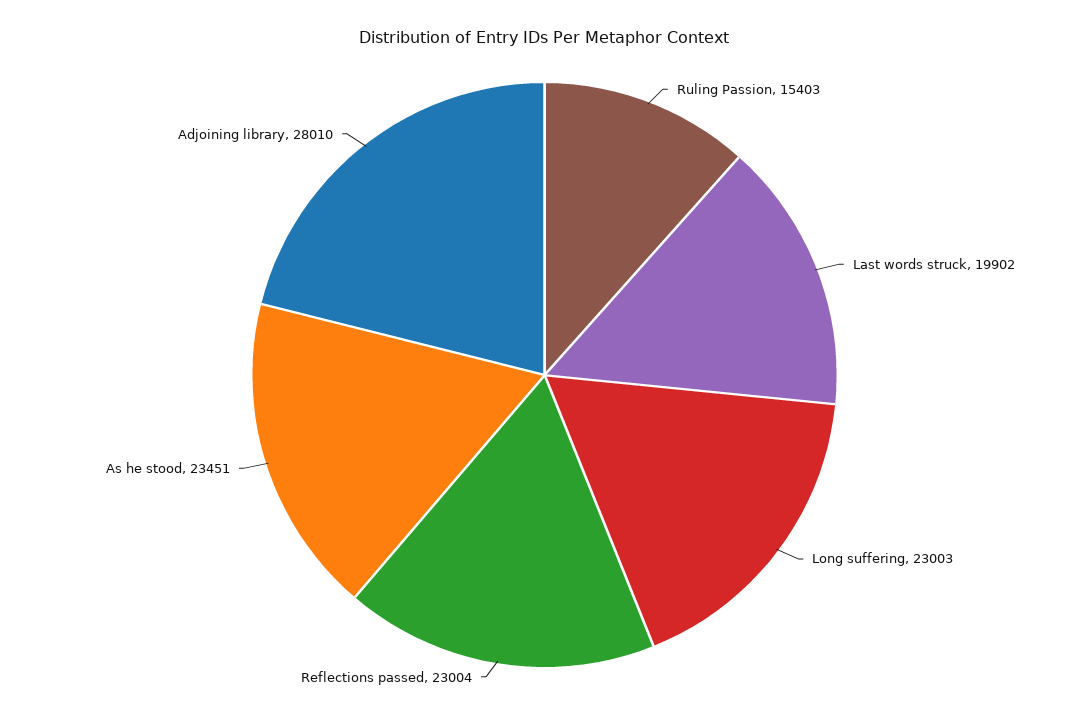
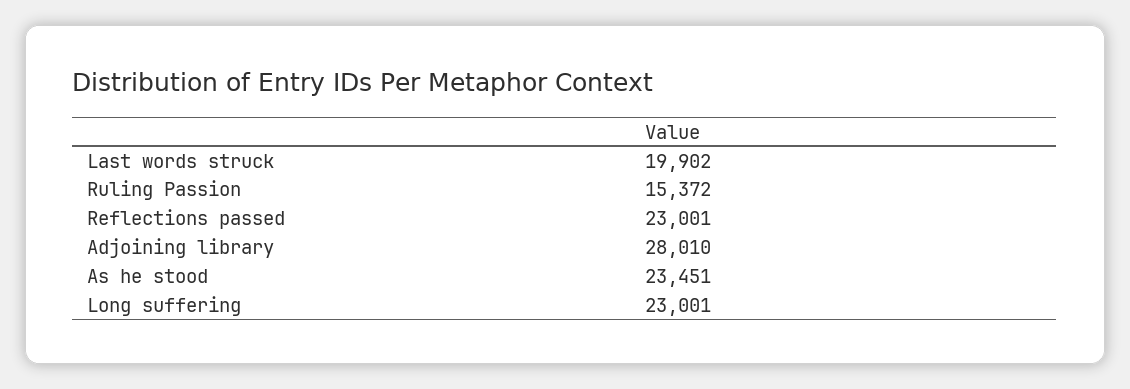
Ruling Passion: 15403 -> 15372
Long suffering: 23003 -> 23001
Reflections passed: 23004 -> 23001

